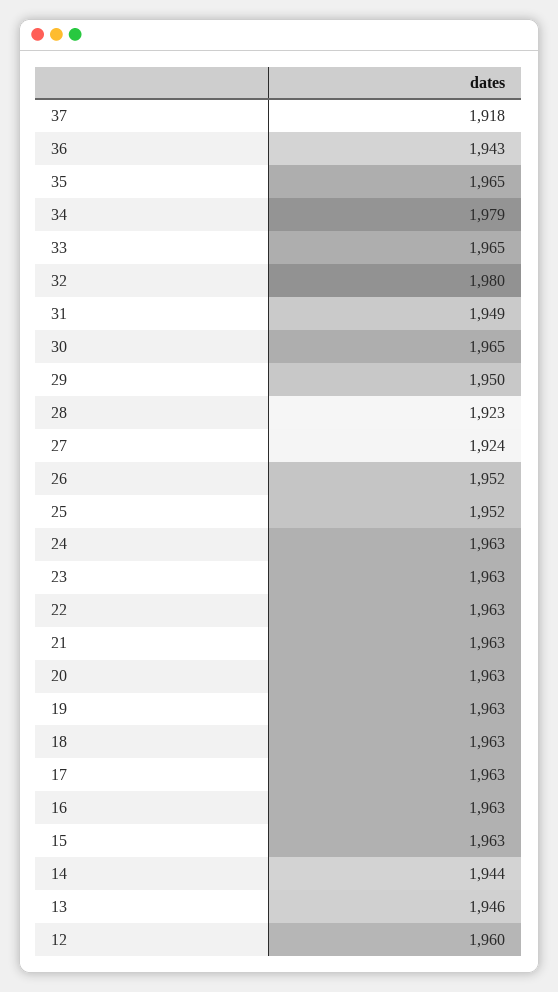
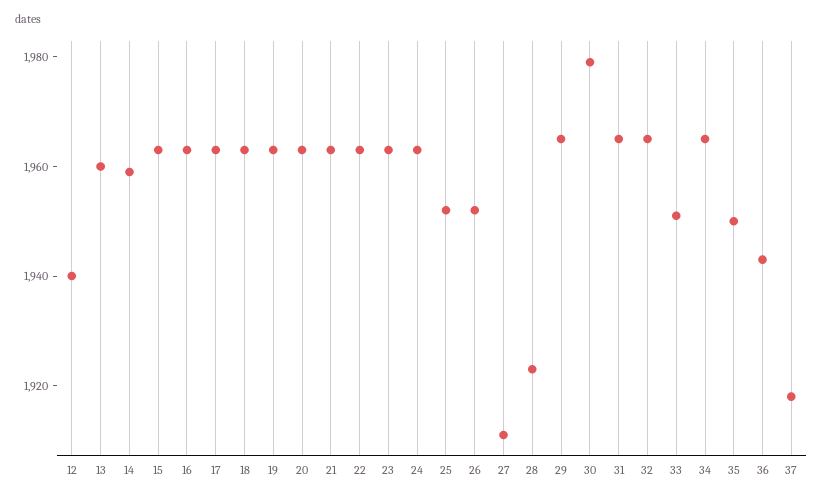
35: 1965 -> 1950
34: 1979 -> 1965
33: 1965 -> 1950
32: 1980 -> 1965
31: 1949 -> 1965
30: 1965 -> 1980
29: 1950 -> 1965
27: 1924 -> 1910
14: 1944 -> 1960
13: 1946 -> 1960
12: 1960 -> 1940

